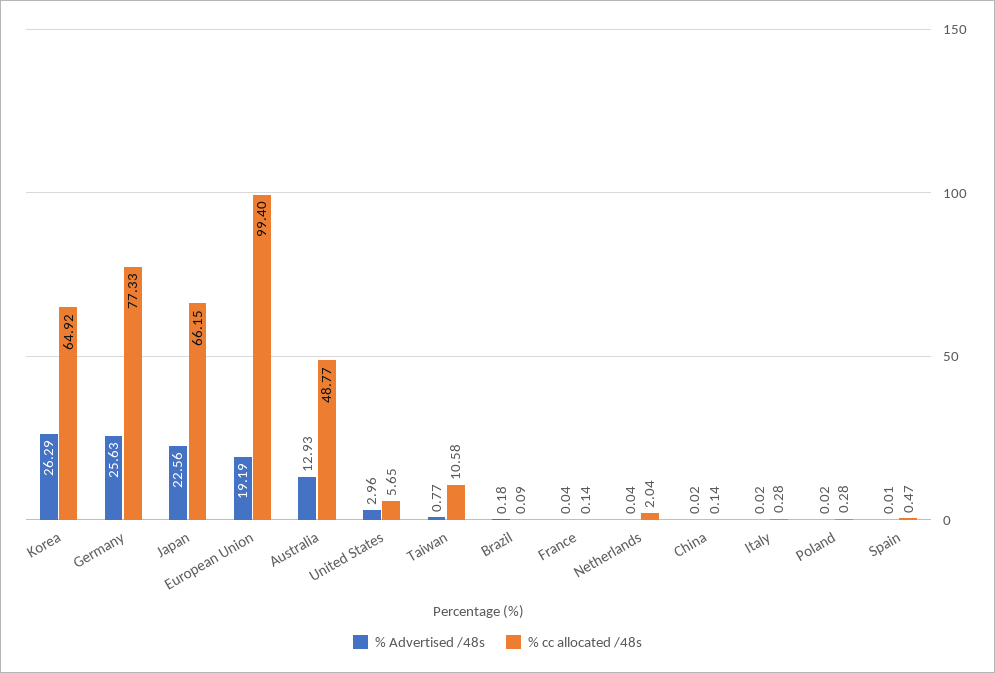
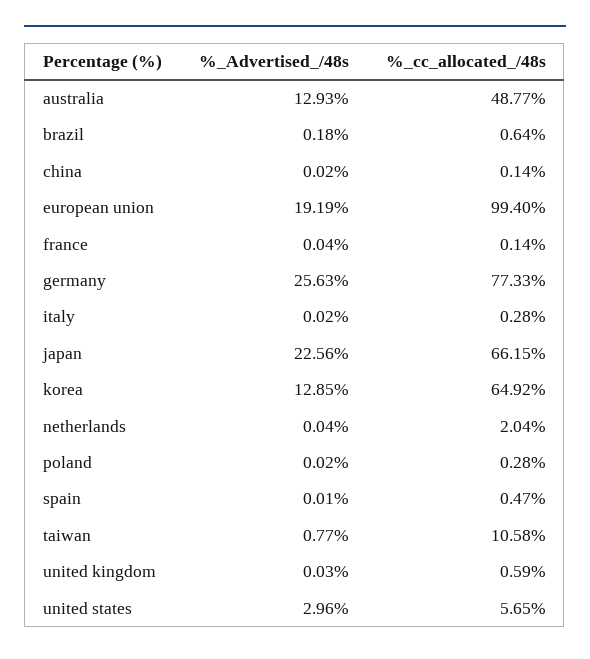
% Advertised /48s, Korea: 26.29 -> 12.85
% cc allocated /48s, Brazil: 0.09 -> 0.64
% Advertised /48s, united kingdom: none -> 0.03
% cc allocated /48s, united kingdom: none -> 0.59

